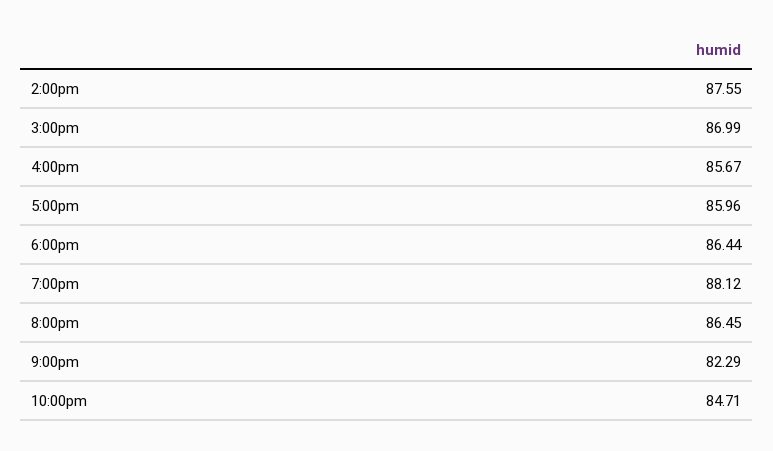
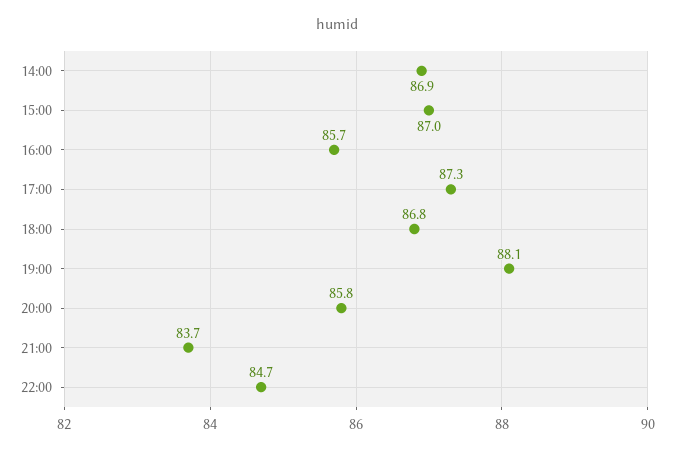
2:00pm: 87.55 -> 86.9
5:00pm: 85.96 -> 87.3
6:00pm: 86.44 -> 86.8
8:00pm: 86.45 -> 85.8
9:00pm: 82.29 -> 83.7

